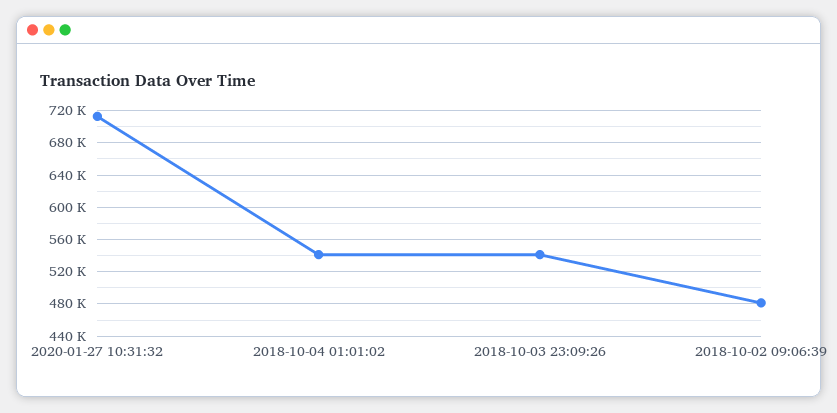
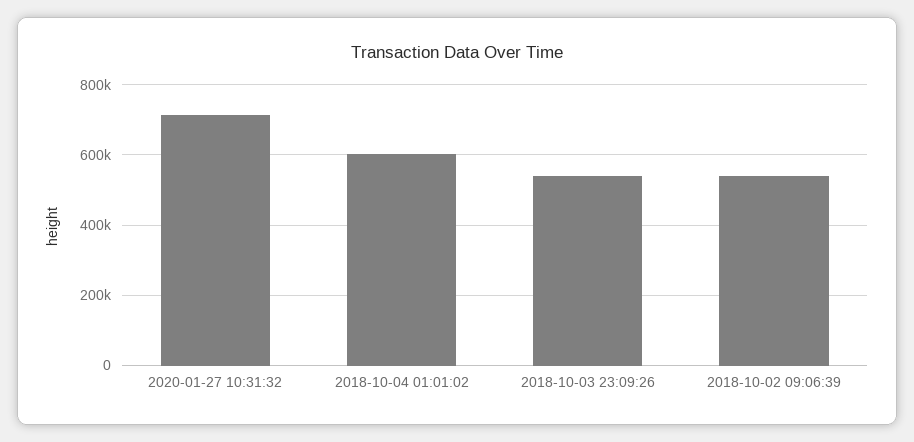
2018-10-04 01:01:02: 540000 -> 600000
2018-10-02 09:06:39: 480000 -> 540000

